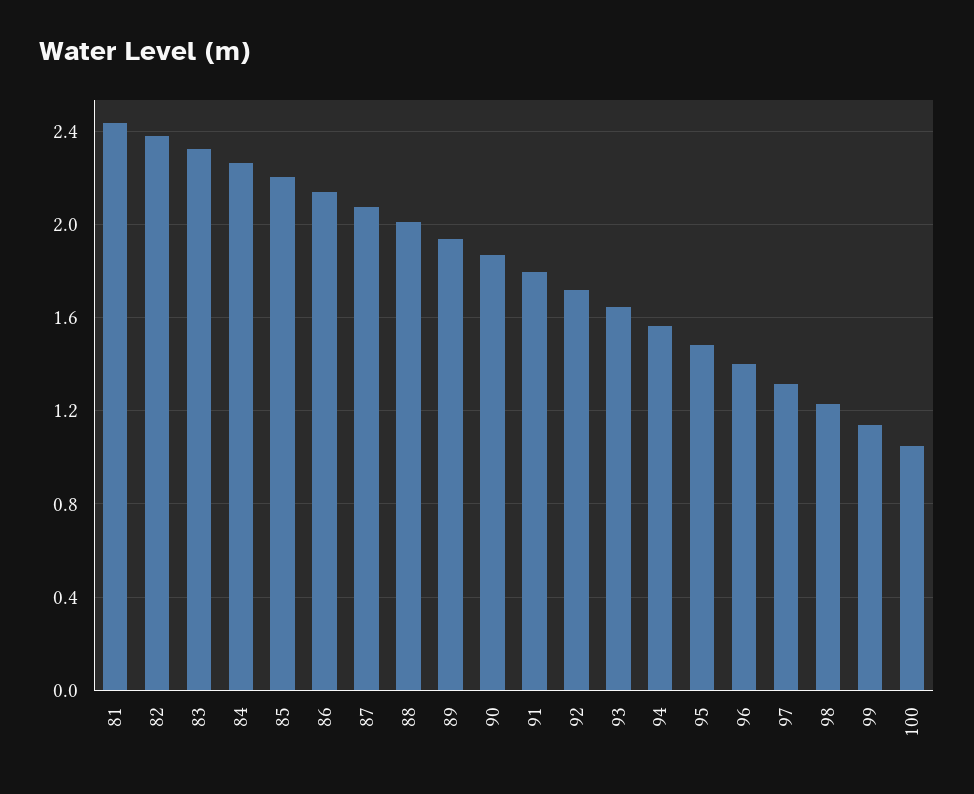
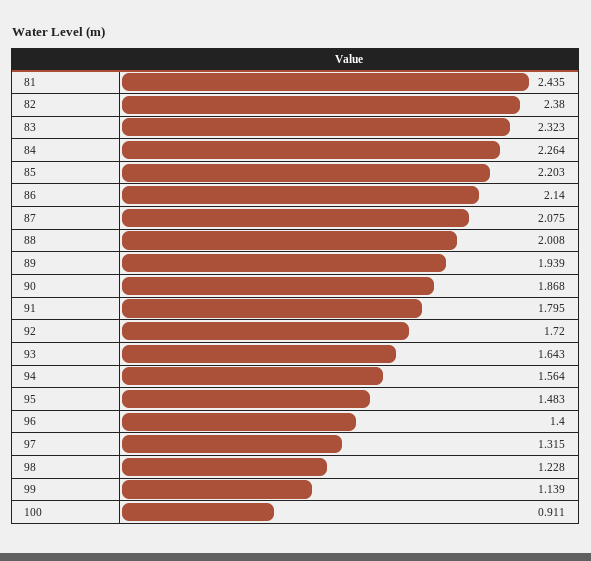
100: 1.05 -> 0.911

